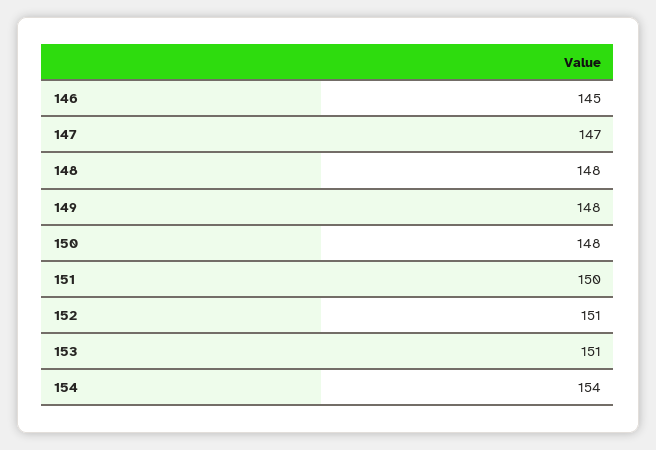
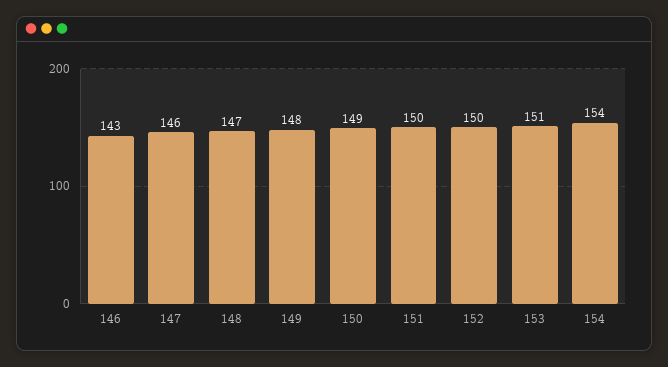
146: 145 -> 143
147: 147 -> 146
148: 148 -> 147
150: 148 -> 149
152: 151 -> 150

